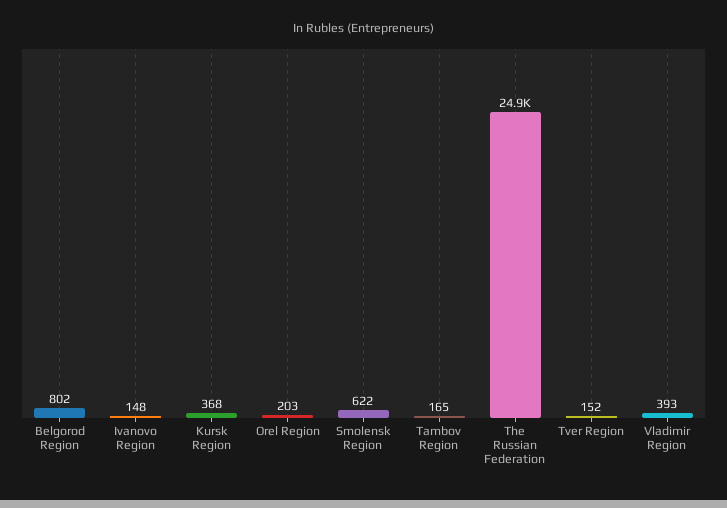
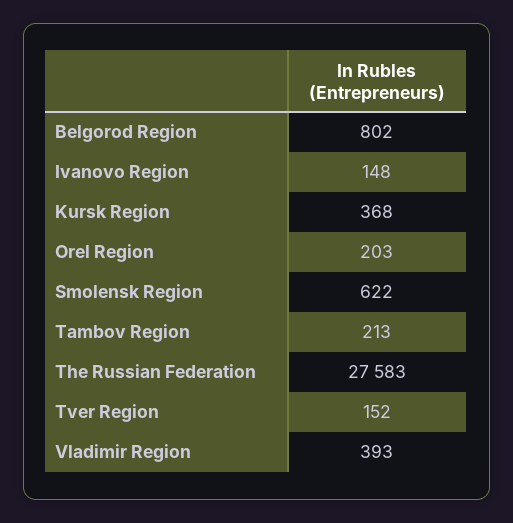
Tambov Region: 165 -> 213
The Russian Federation: 24900 -> 27583

